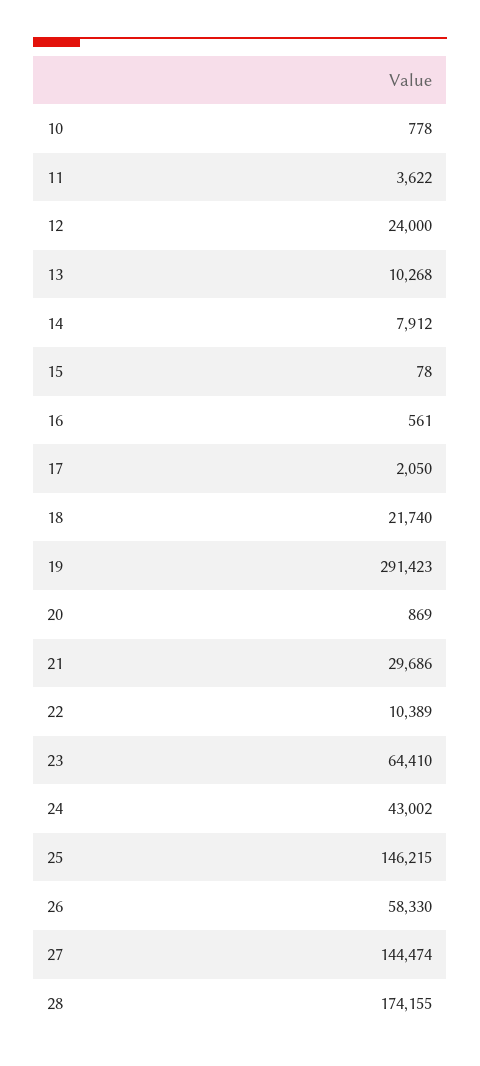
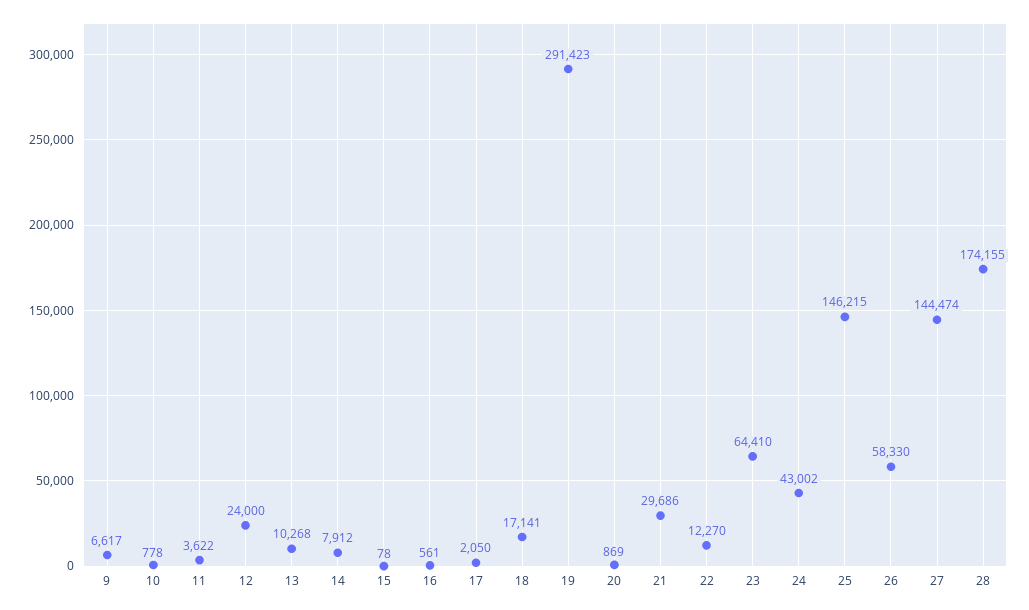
18: 21740 -> 17141
22: 10389 -> 12270
9: none -> 6617

